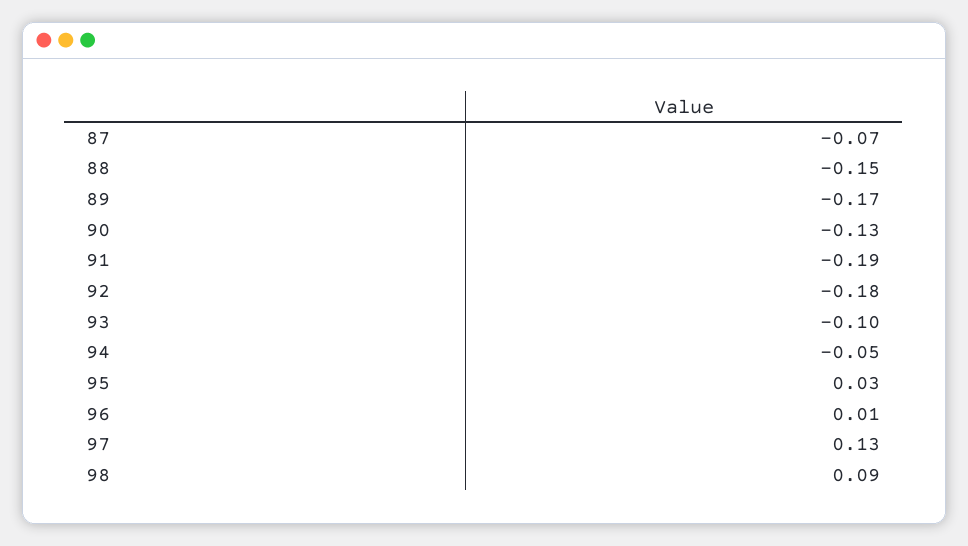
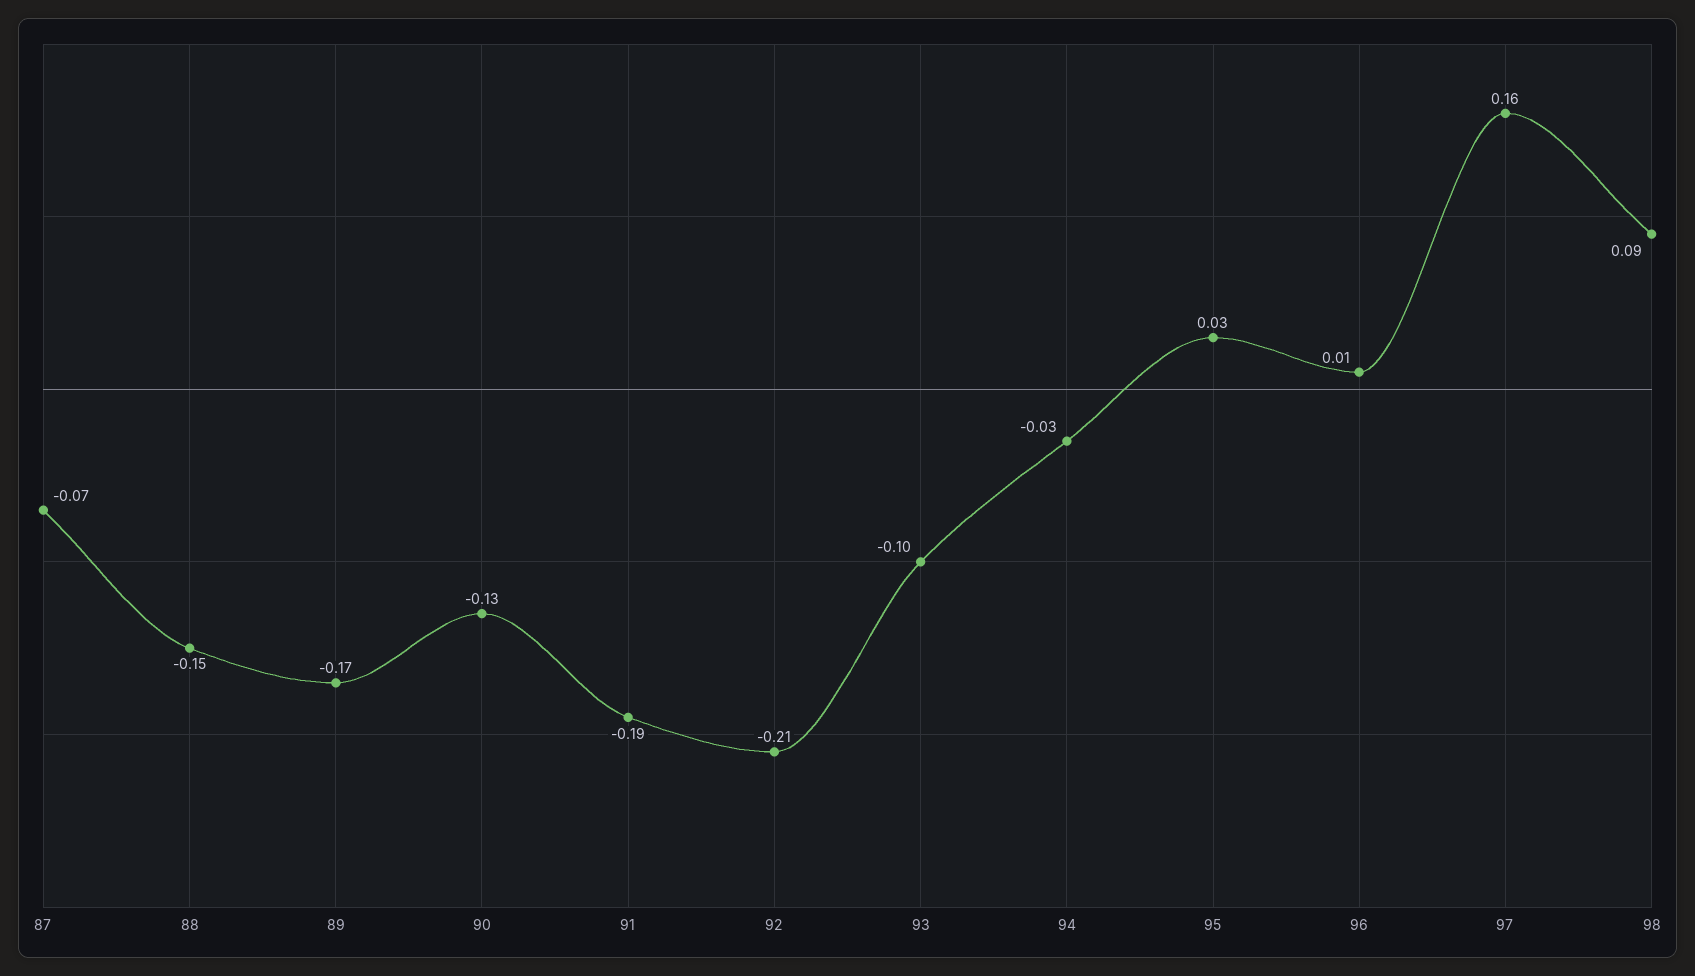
92: -0.18 -> -0.21
94: -0.05 -> -0.03
97: 0.13 -> 0.16

